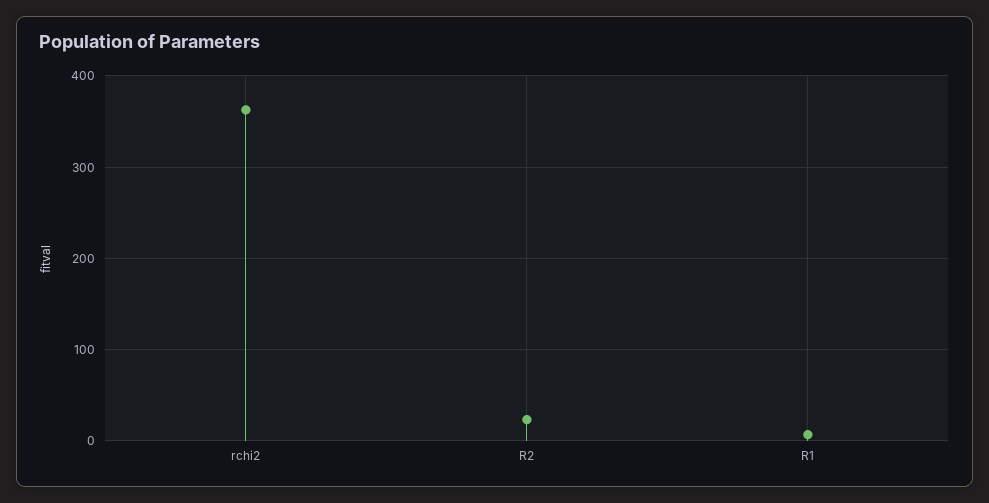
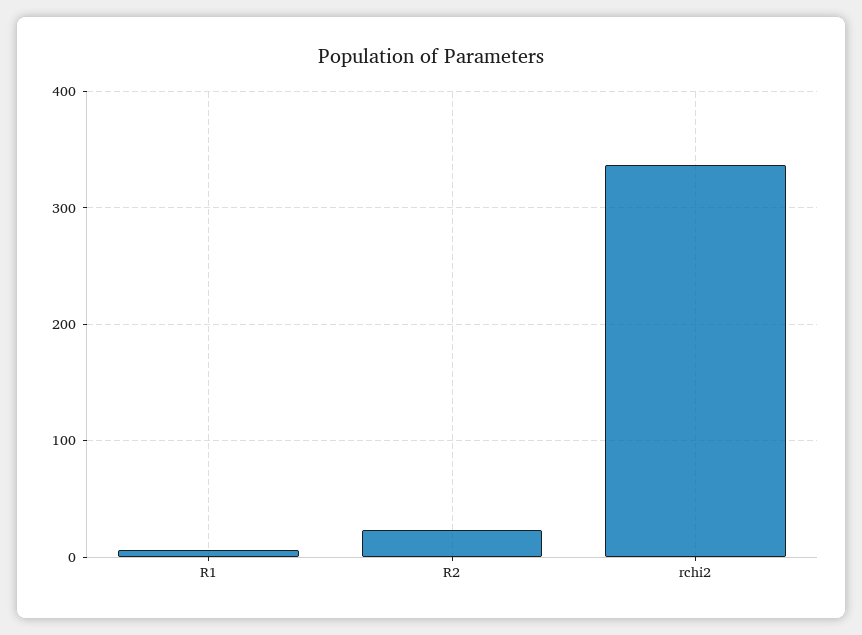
rchi2: 360 -> 340

